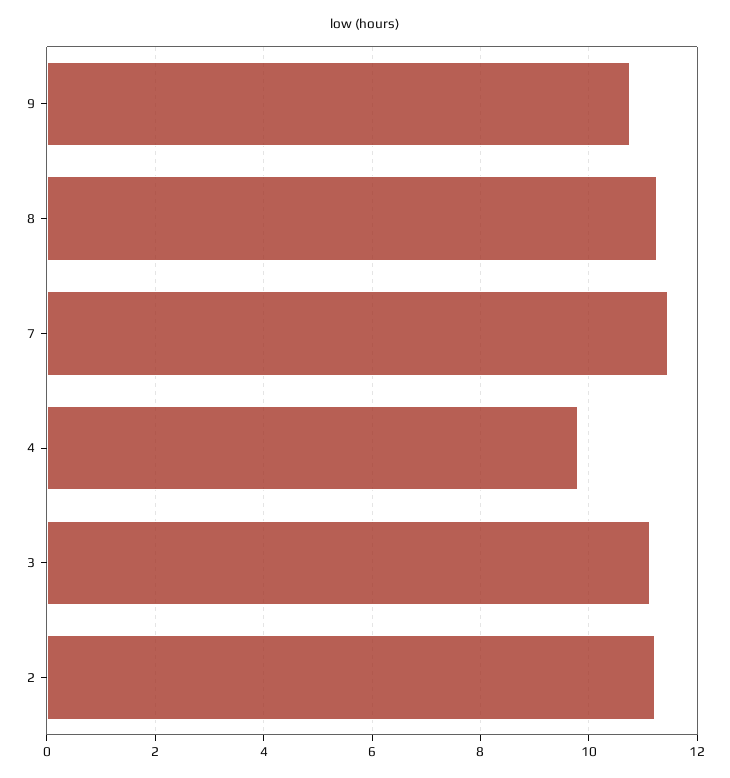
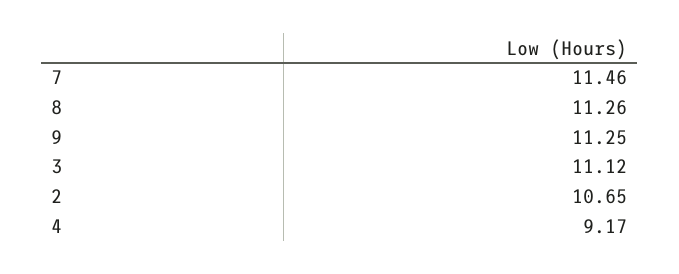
9: 10.8 -> 11.25
4: 9.8 -> 9.17
2: 11.2 -> 10.65

